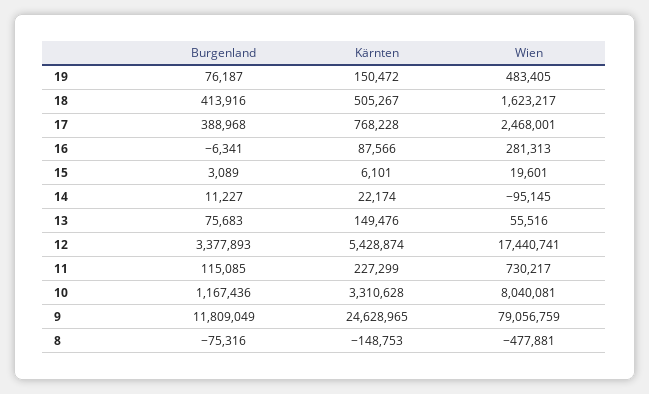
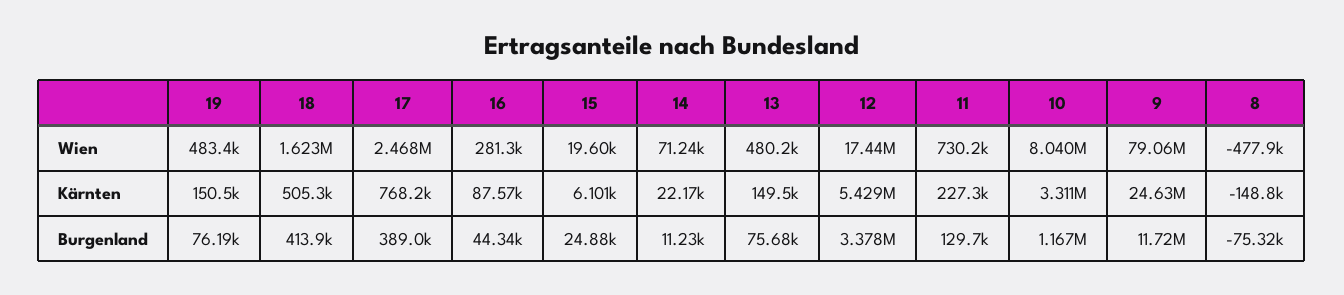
Burgenland, 16: -6341 -> 44340
Burgenland, 15: 3089 -> 24880
Wien, 14: -95145 -> 71240
Wien, 13: 55516 -> 480200
Burgenland, 11: 115085 -> 129700
Burgenland, 9: 11809049 -> 11720000

